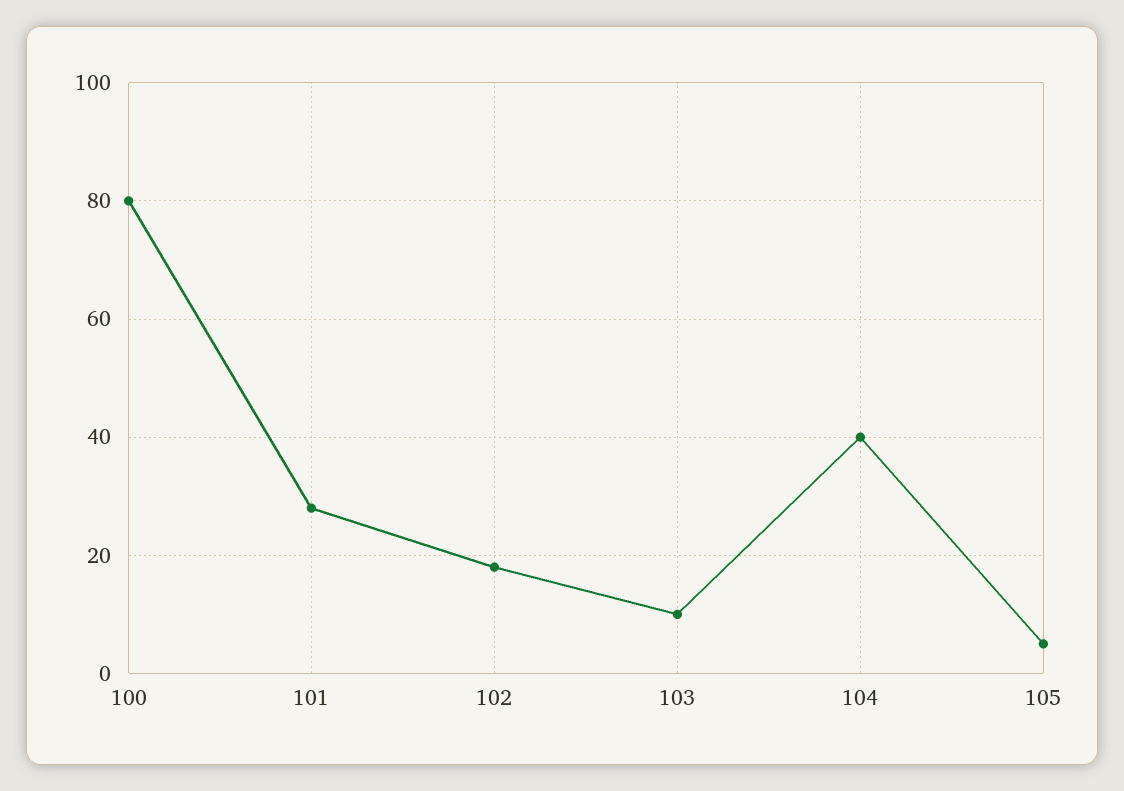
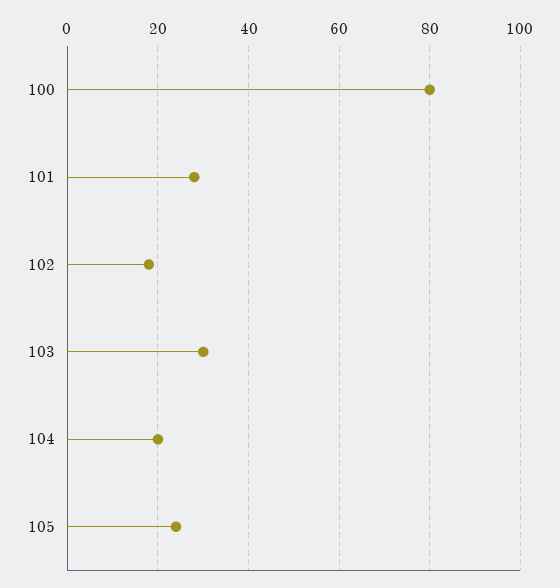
103: 10 -> 30
104: 40 -> 20
105: 5 -> 25

